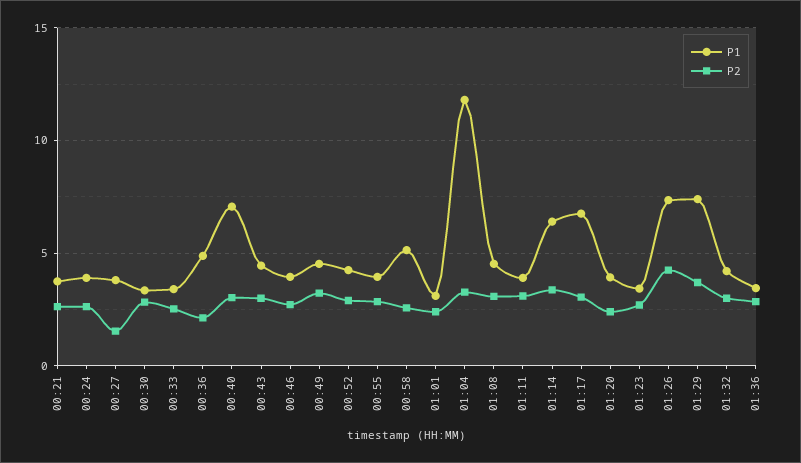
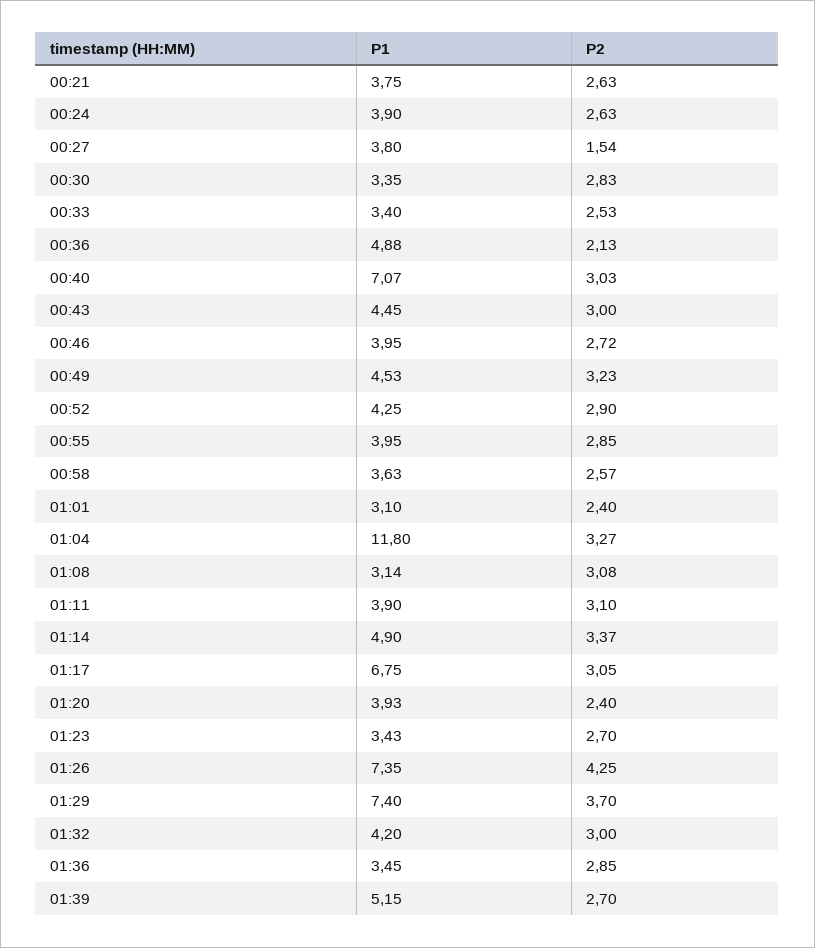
P1, 00:58: 5 -> 3.63
P1, 01:08: 4.5 -> 3.14
P1, 01:14: 6.5 -> 4.9
P1, 01:39: none -> 5.15
P2, 01:39: none -> 2.7

